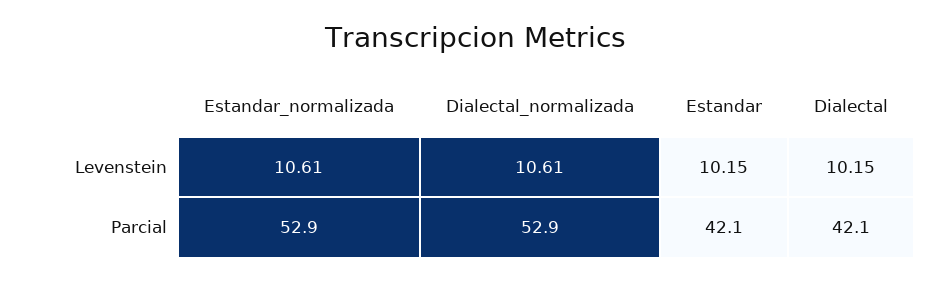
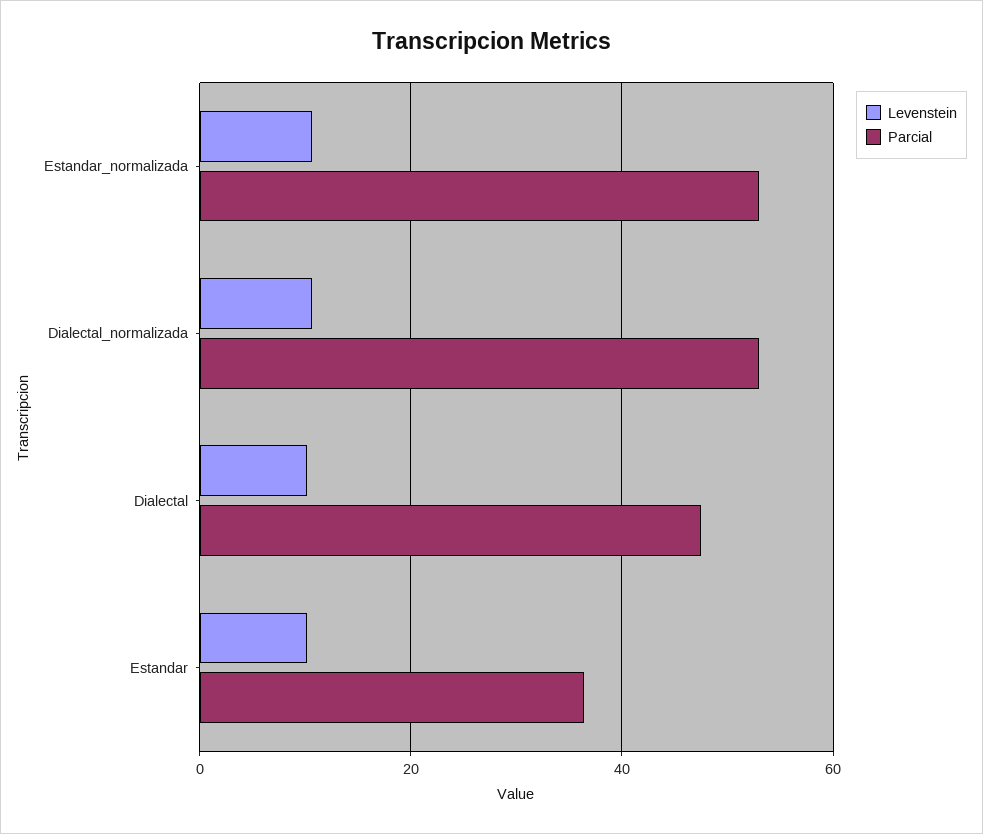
Parcial, Estandar: 42.1 -> 36
Parcial, Dialectal: 42.1 -> 48

